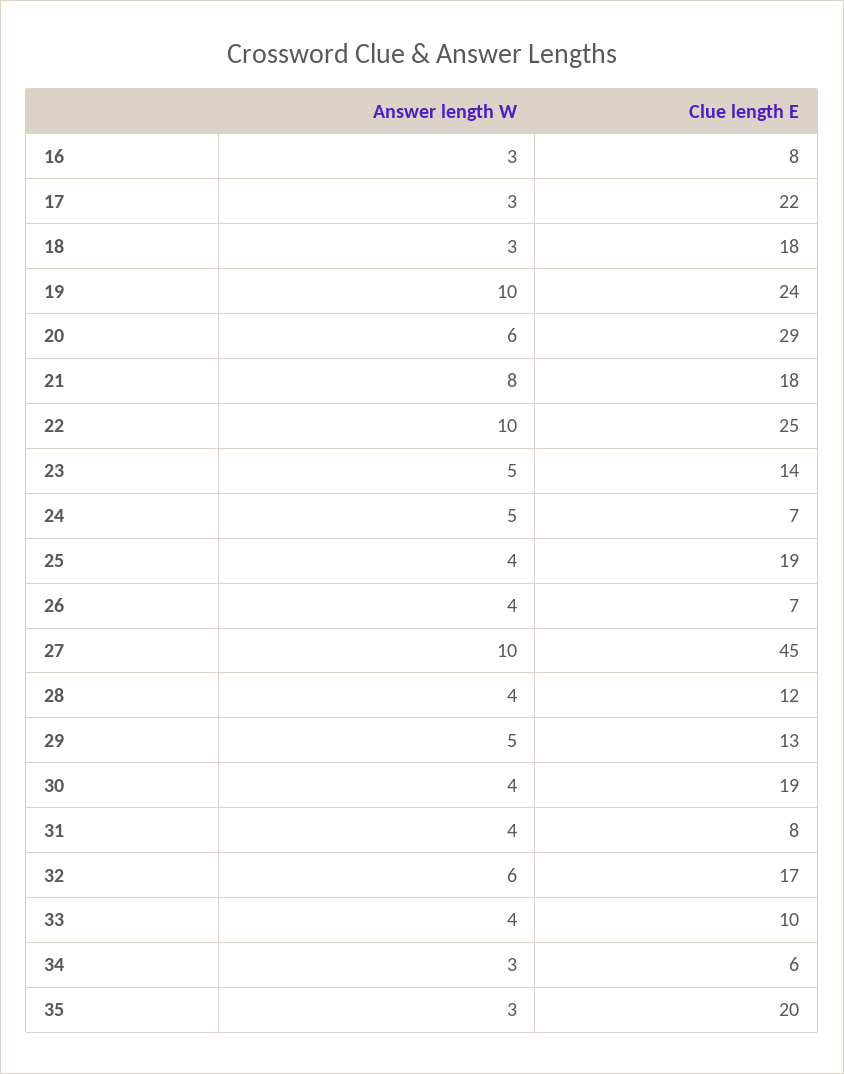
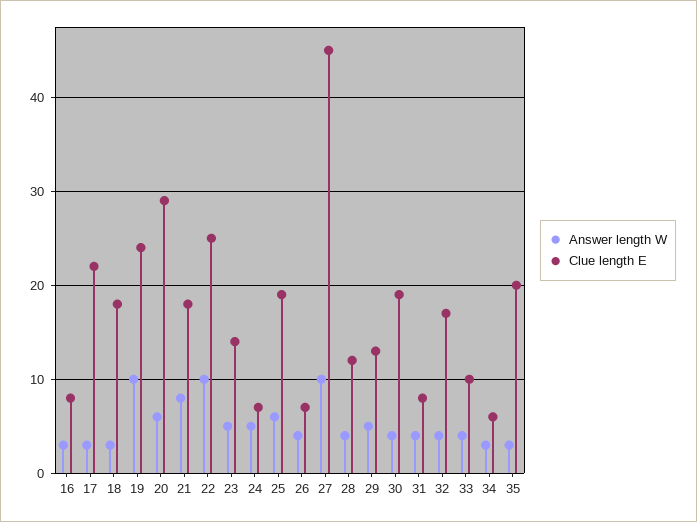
Answer length W, 25: 4 -> 6
Answer length W, 32: 6 -> 4

